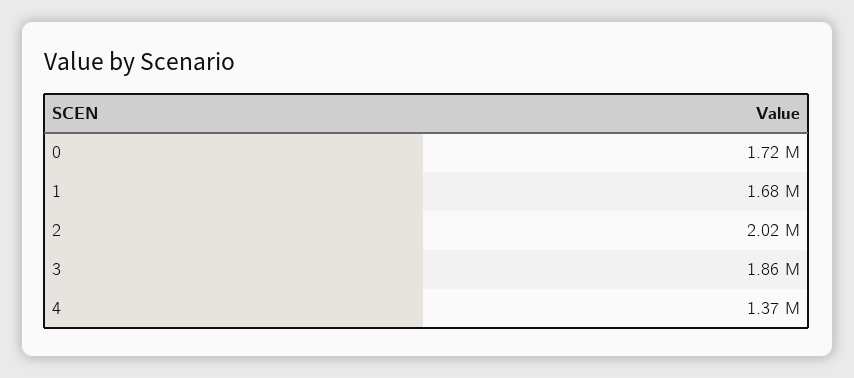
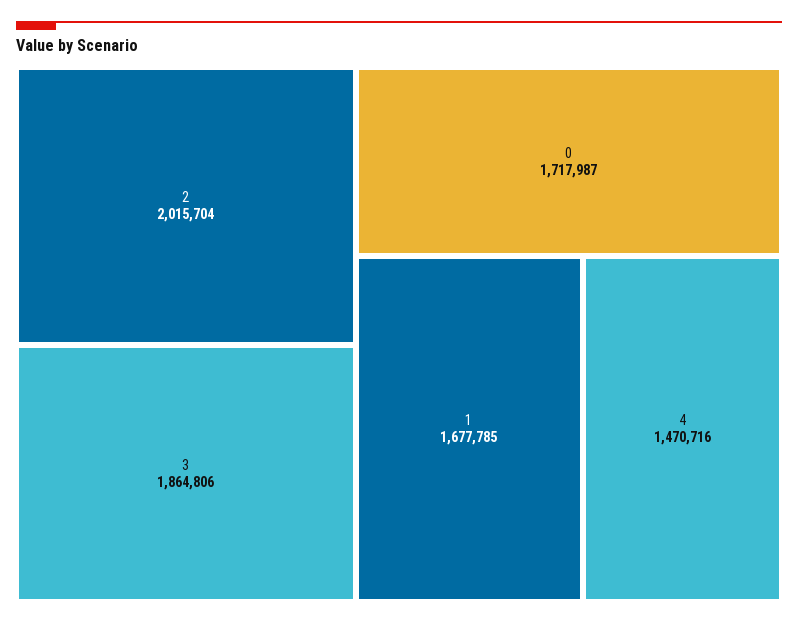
4: 1370000 -> 1470716

